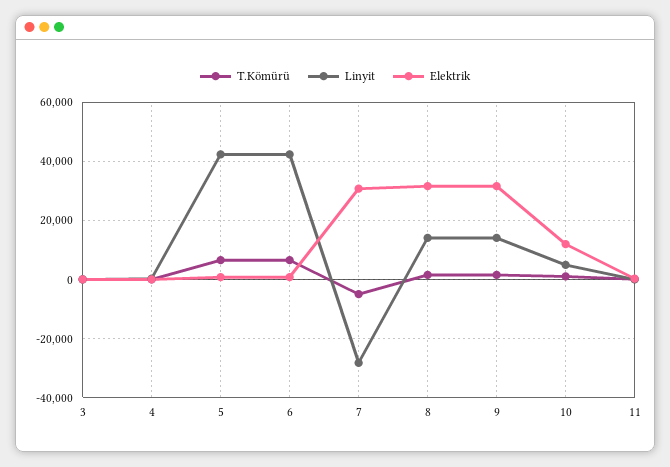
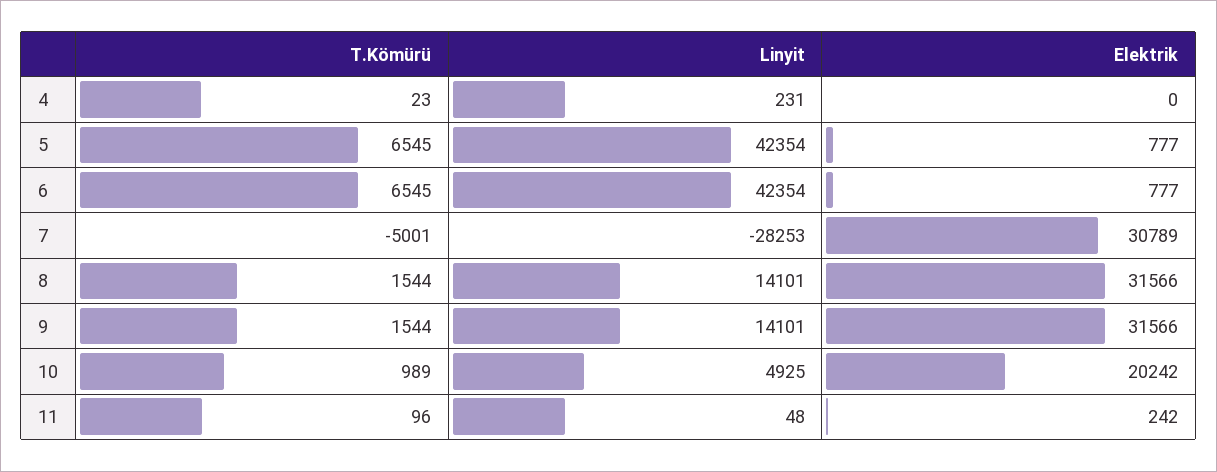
T.Kömürü, 3: 0 -> none
Linyit, 3: 0 -> none
Elektrik, 3: 0 -> none
Elektrik, 10: 12500 -> 20242

